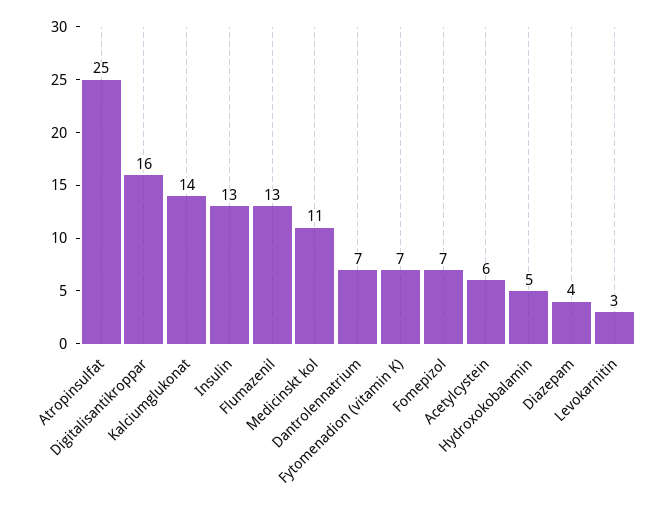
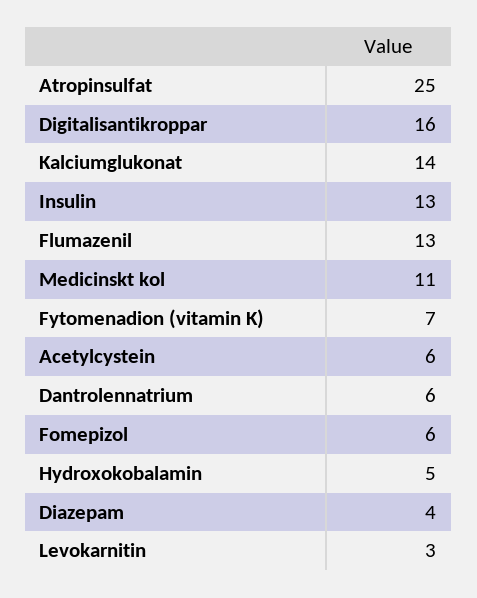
Dantrolennatrium: 7 -> 6
Fomepizol: 7 -> 6

